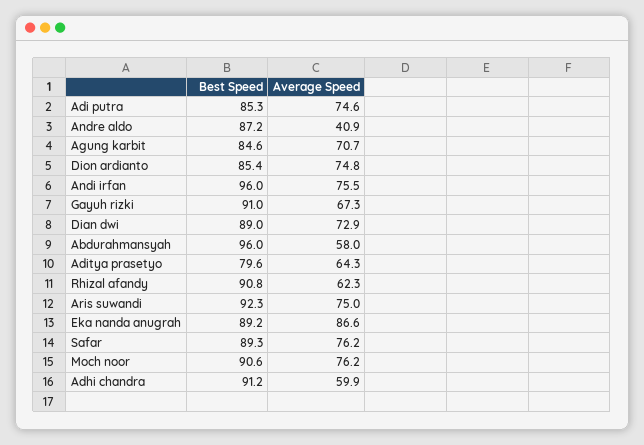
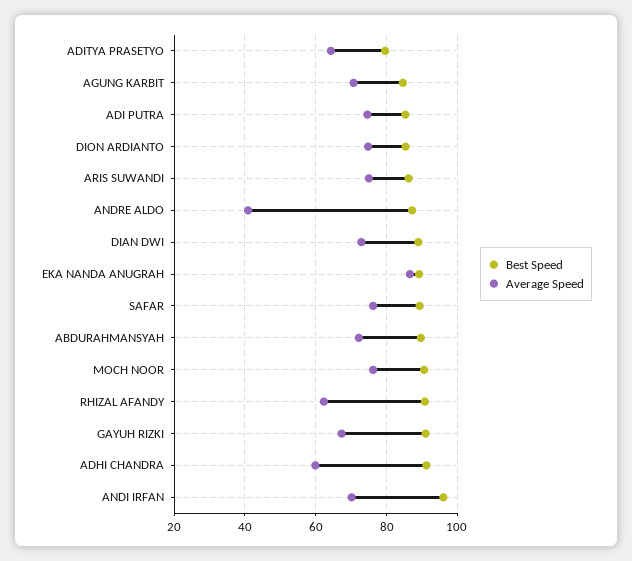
Average Speed, Andi irfan: 75.5 -> 70
Best Speed, Abdurahmansyah: 96 -> 90
Average Speed, Abdurahmansyah: 58 -> 72
Best Speed, Aris suwandi: 92.3 -> 86

